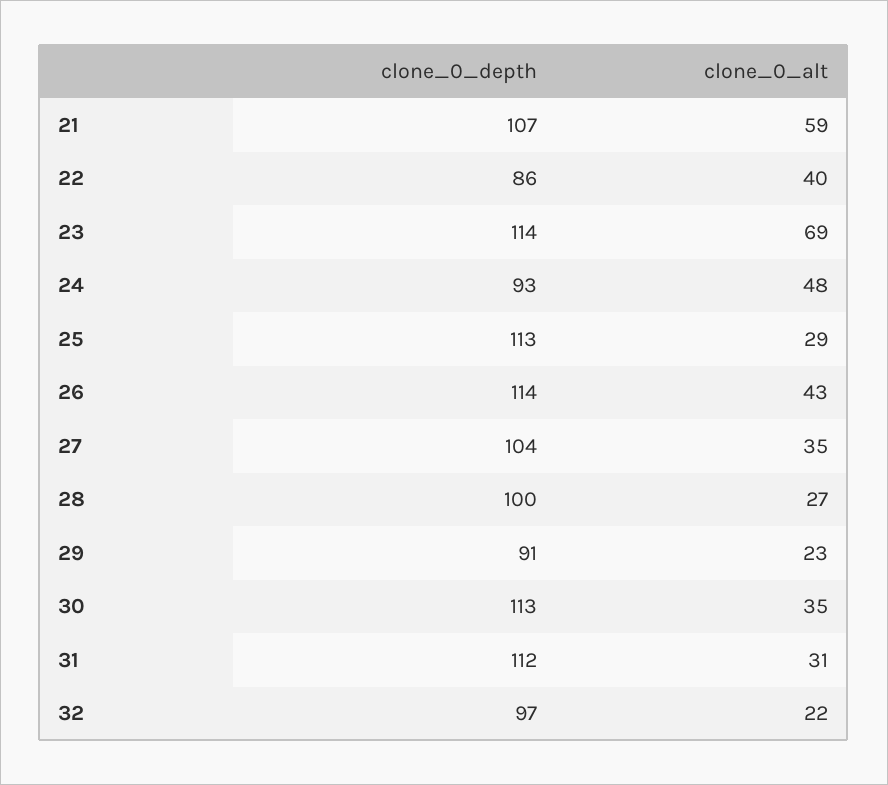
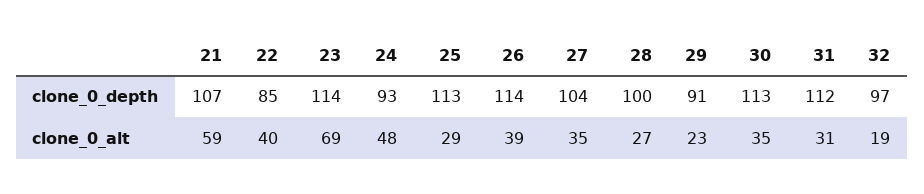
clone_0_depth, 22: 86 -> 85
clone_0_alt, 26: 43 -> 39
clone_0_alt, 32: 22 -> 19

